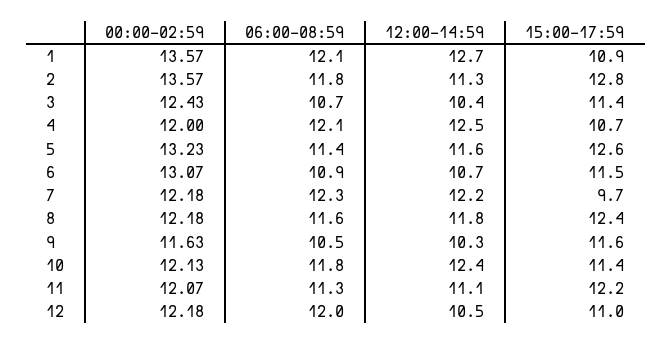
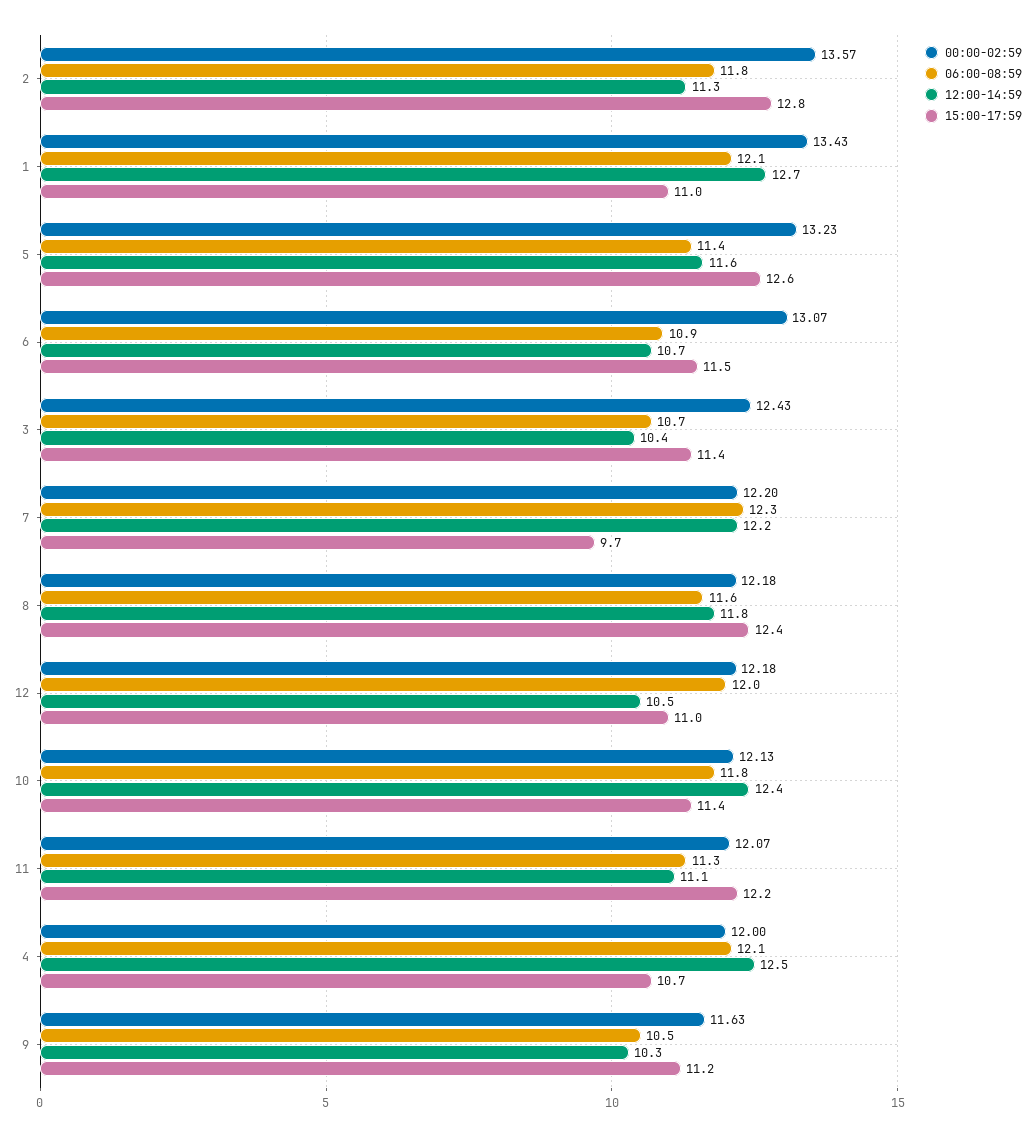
00:00-02:59, 1: 13.57 -> 13.43
15:00-17:59, 1: 10.9 -> 11
00:00-02:59, 7: 12.18 -> 12.2
15:00-17:59, 9: 11.6 -> 11.2

